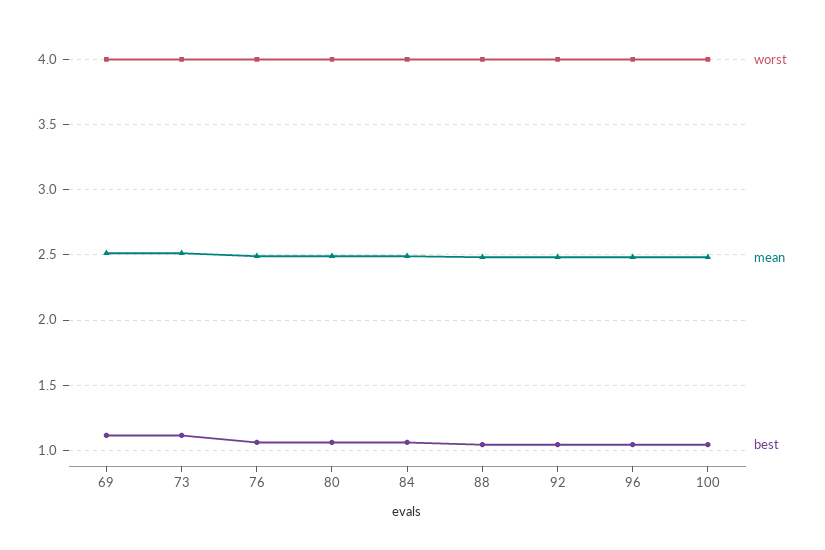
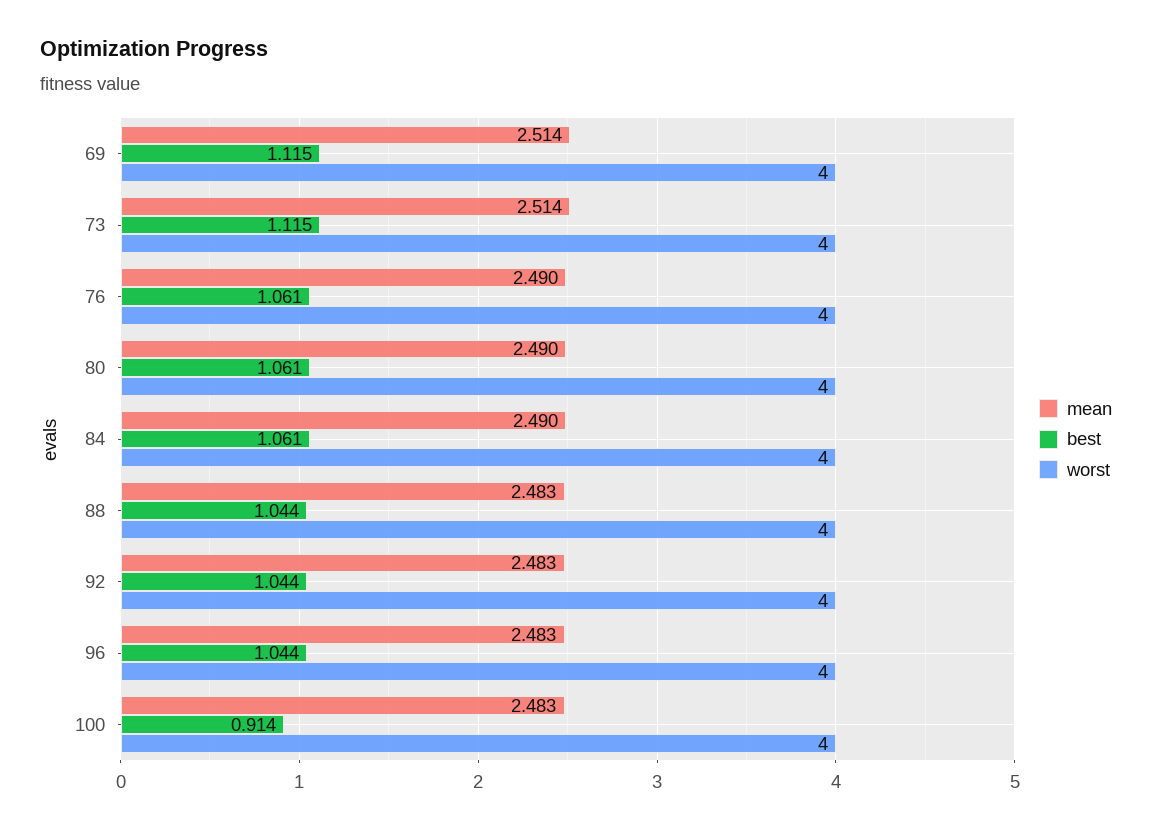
best, 100: 1.05 -> 0.914

